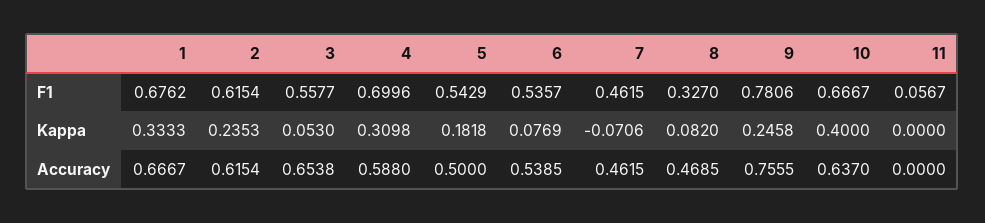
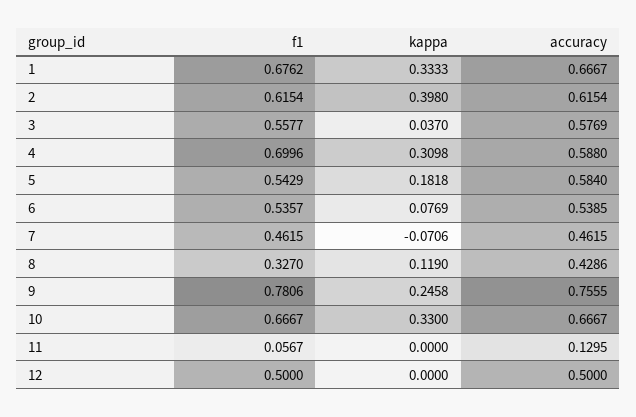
2, Kappa: 0.2353 -> 0.398
3, Kappa: 0.053 -> 0.037
8, Kappa: 0.082 -> 0.119
10, Kappa: 0.4 -> 0.33
3, Accuracy: 0.6538 -> 0.5769
5, Accuracy: 0.5 -> 0.584
8, Accuracy: 0.4685 -> 0.4286
10, Accuracy: 0.637 -> 0.6667
11, Accuracy: 0 -> 0.1295
12, F1: none -> 0.5
12, Kappa: none -> 0
12, Accuracy: none -> 0.5

